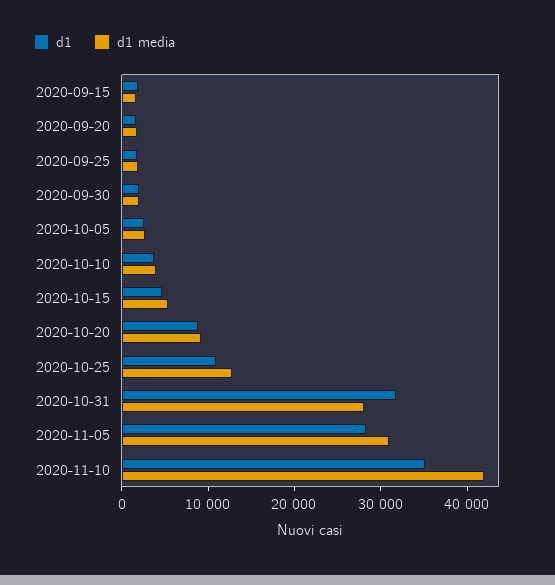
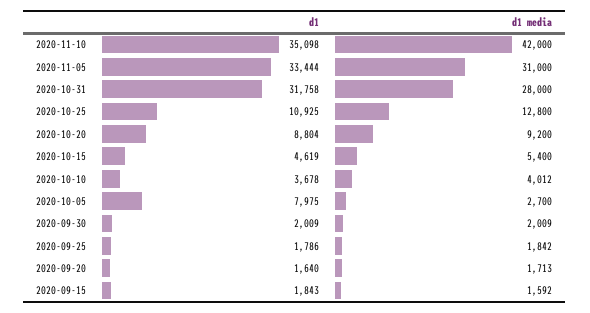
d1, 2020-10-05: 2000 -> 7975
d1, 2020-11-05: 28000 -> 33444

